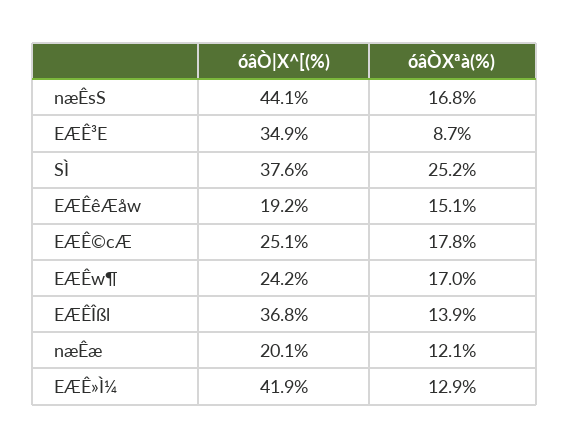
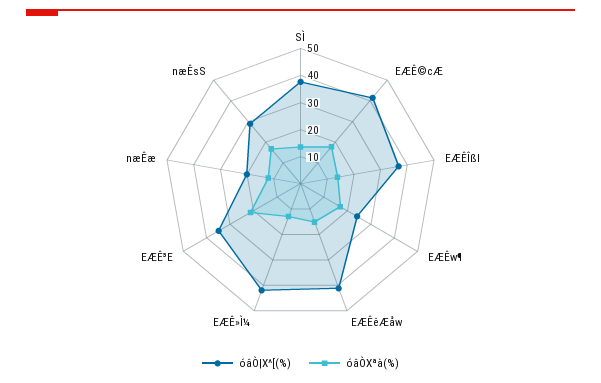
óâÒ|X^[(%), næÊsS: 44.1 -> 30
óâÒXªà(%), EÆÊ³E: 8.7 -> 20
óâÒXªà(%), SÌ: 25.2 -> 15
óâÒ|X^[(%), EÆÊêÆåw: 19.2 -> 40
óâÒ|X^[(%), EÆÊ©cÆ: 25.1 -> 40

